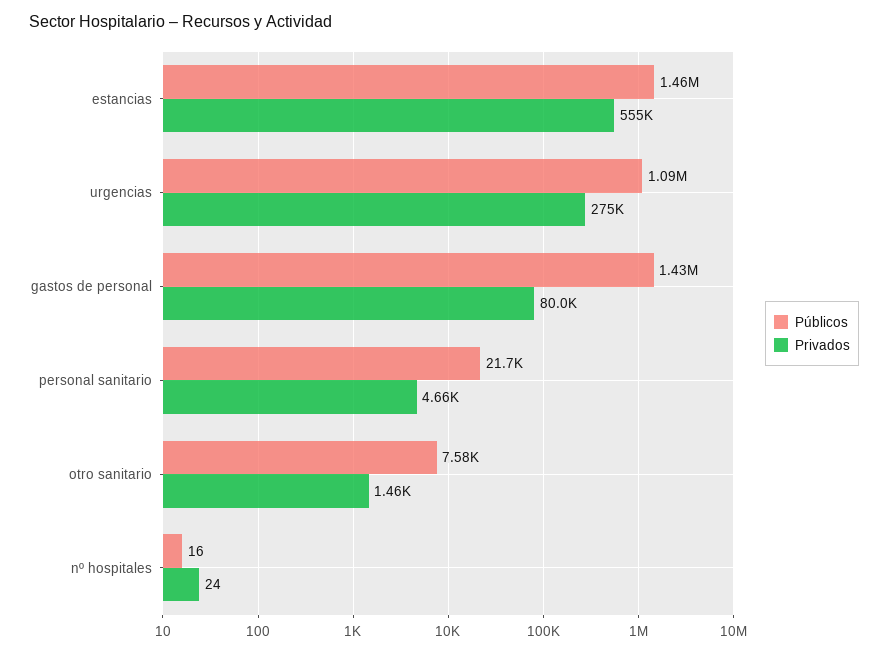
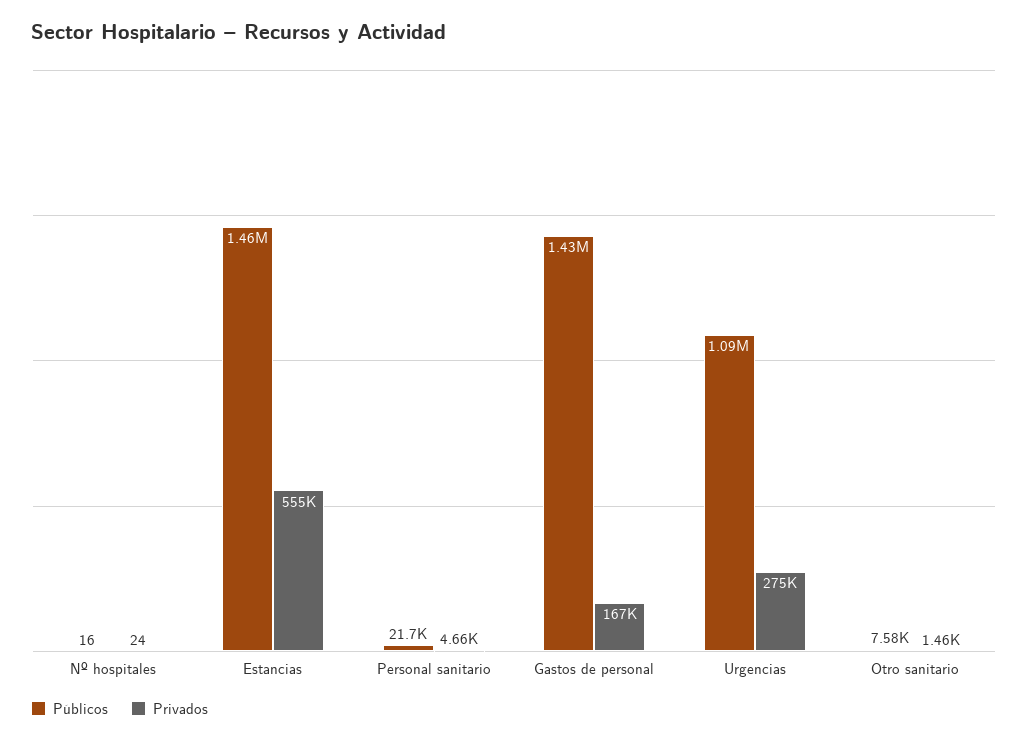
Privados, gastos de personal: 80000 -> 167000

